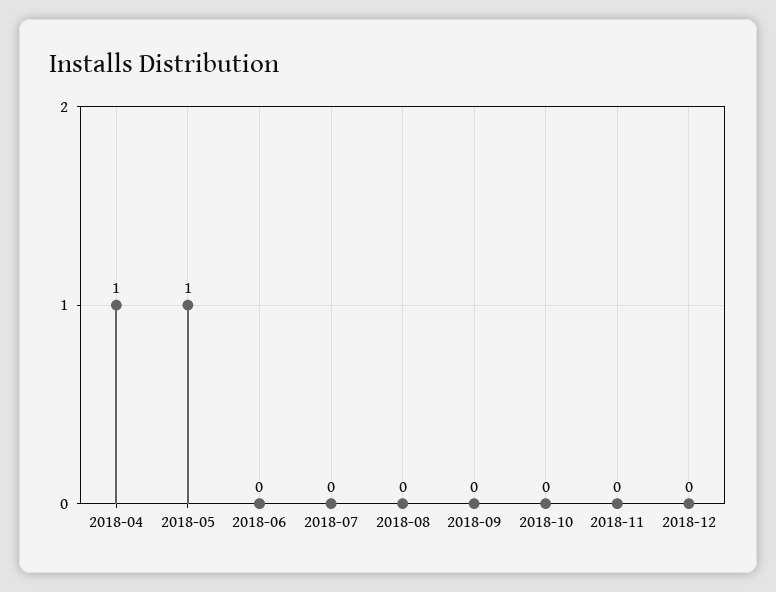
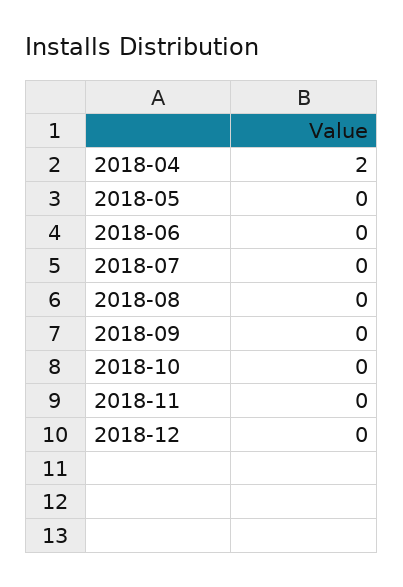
2018-04: 1 -> 2
2018-05: 1 -> 0

